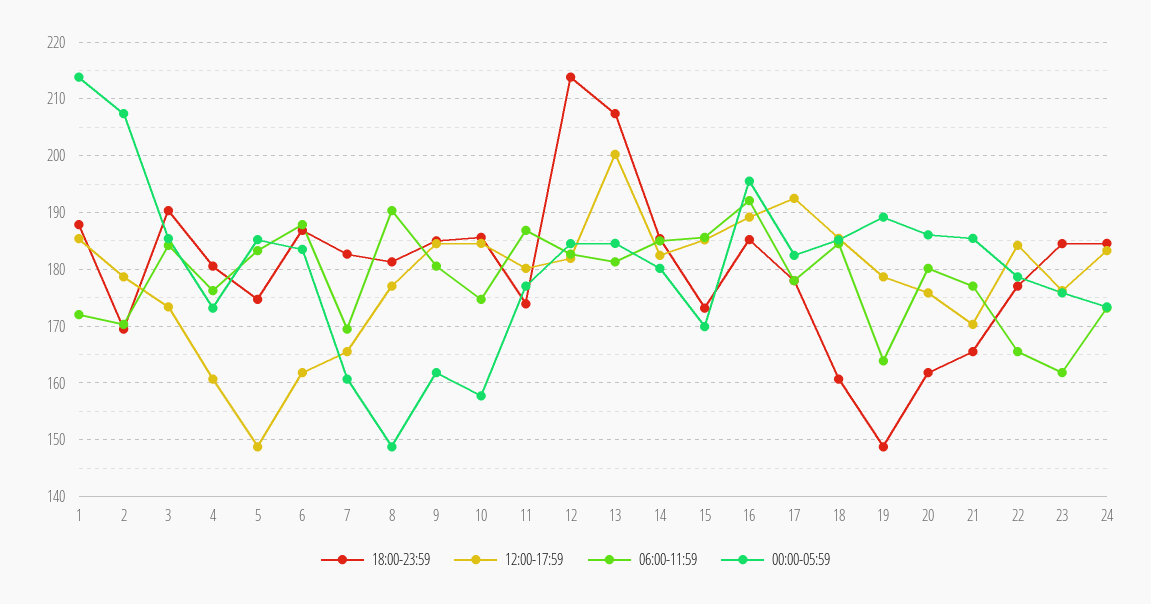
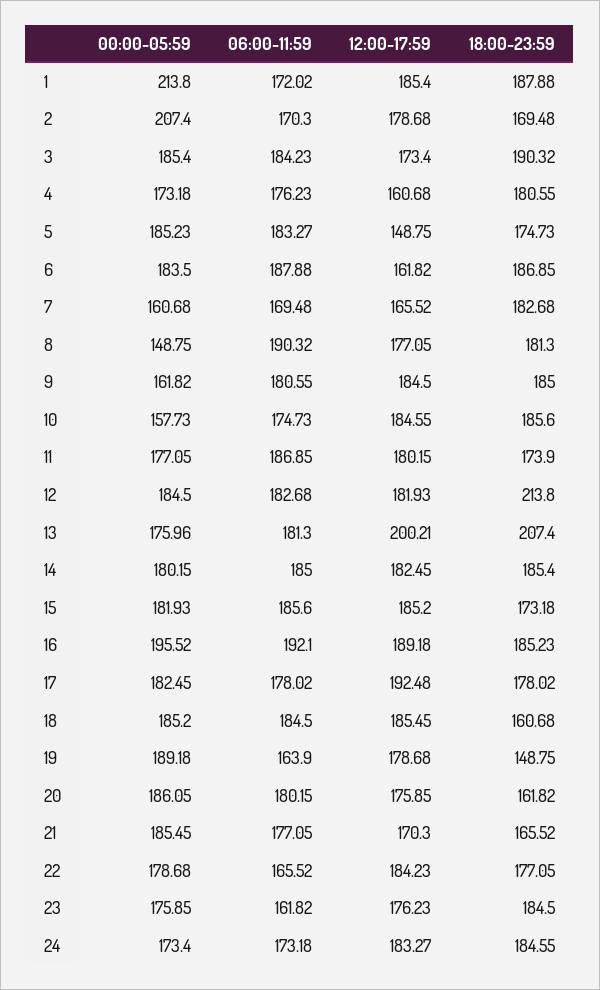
00:00-05:59, 13: 184 -> 175.96
00:00-05:59, 15: 170 -> 181.93

